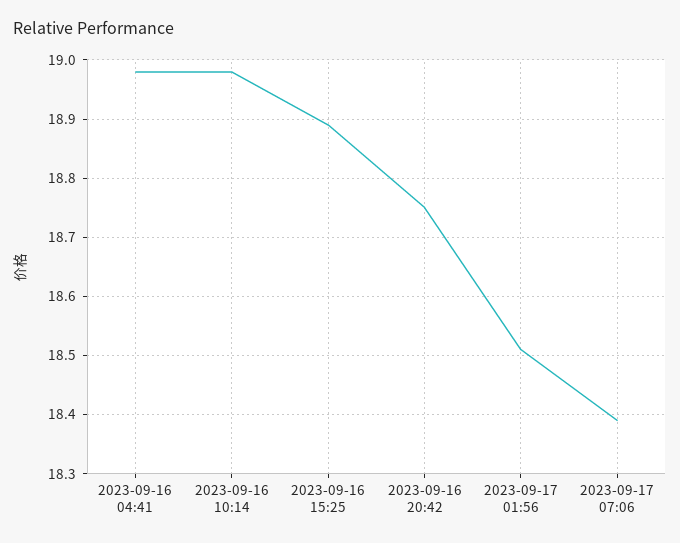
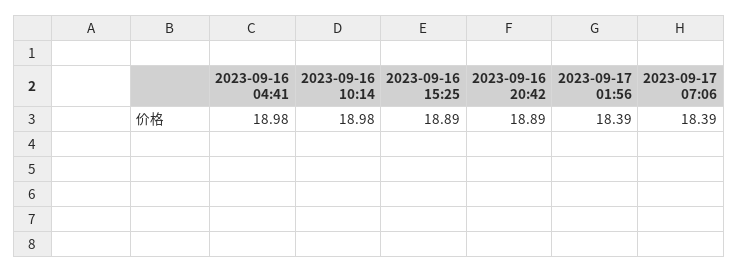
2023-09-16 20:42: 18.75 -> 18.89
2023-09-17 01:56: 18.5 -> 18.39

